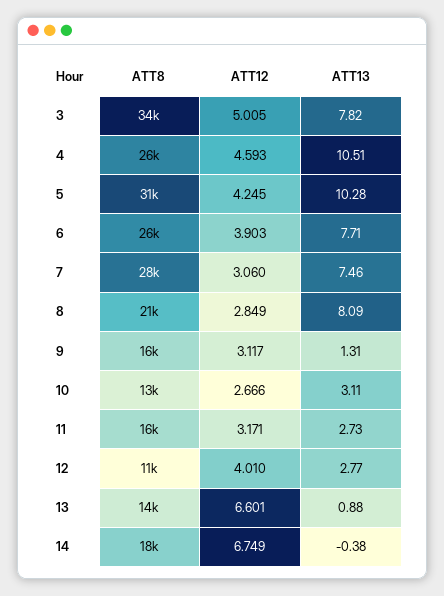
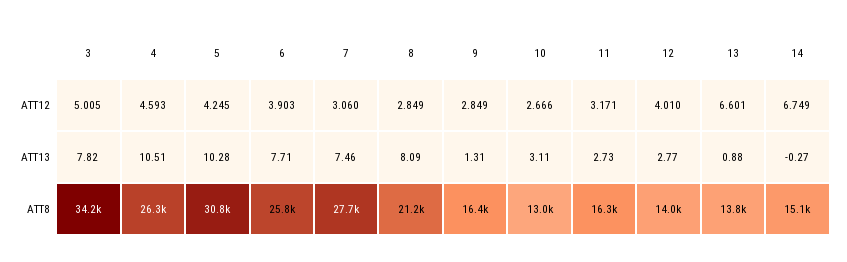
ATT12, 9: 3.117 -> 2.849
ATT8, 12: 11000 -> 14000
ATT8, 14: 18000 -> 15100
ATT13, 14: -0.38 -> -0.27

